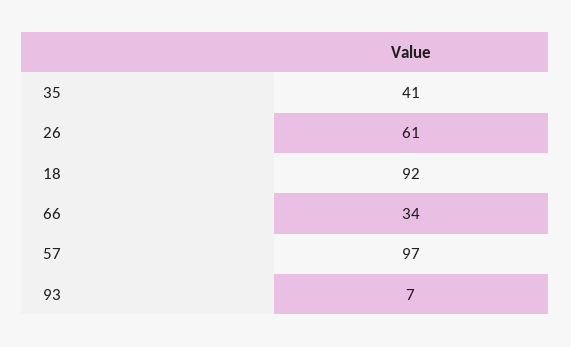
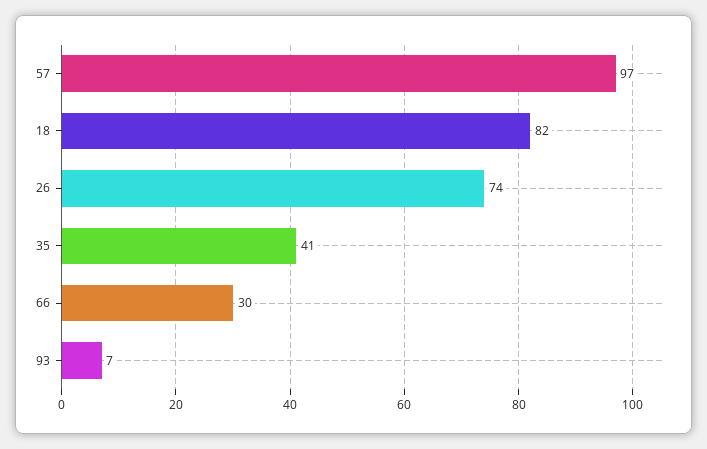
26: 61 -> 74
18: 92 -> 82
66: 34 -> 30

